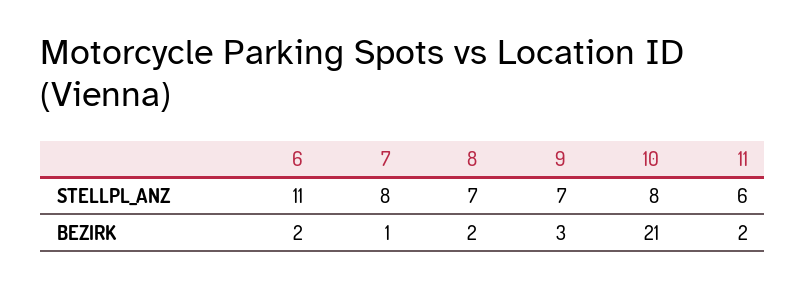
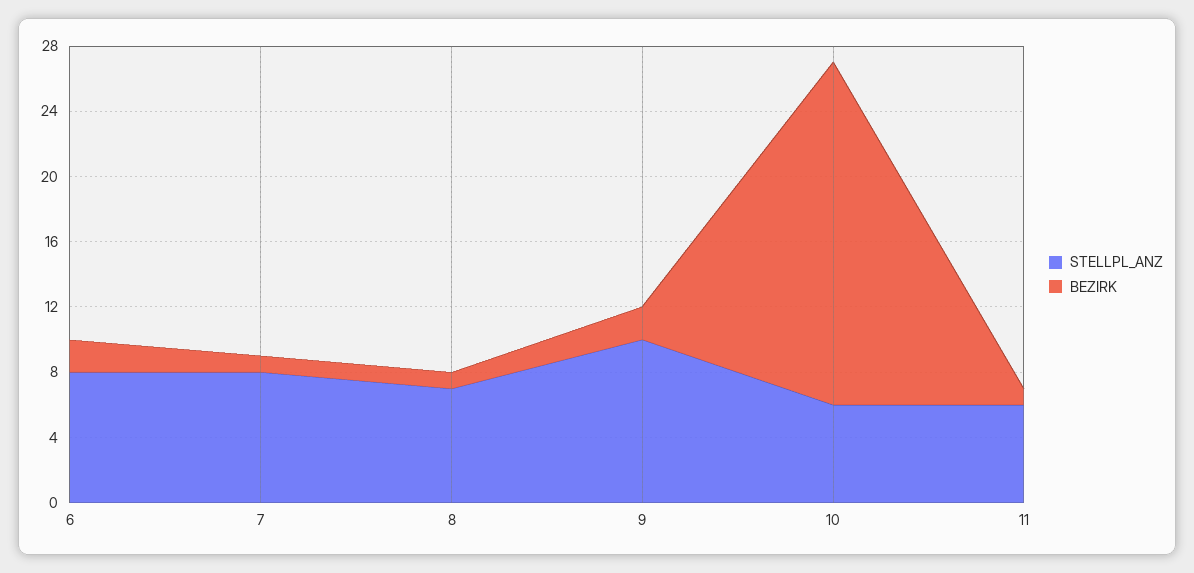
STELLPL_ANZ, 6: 11 -> 8
STELLPL_ANZ, 9: 7 -> 10
STELLPL_ANZ, 10: 8 -> 6
BEZIRK, 8: 2 -> 1
BEZIRK, 9: 3 -> 2
BEZIRK, 11: 2 -> 1

